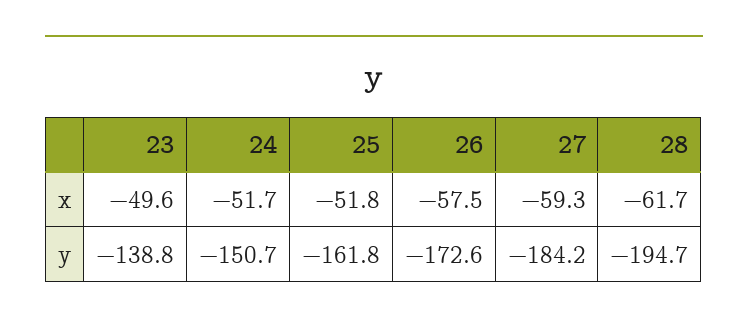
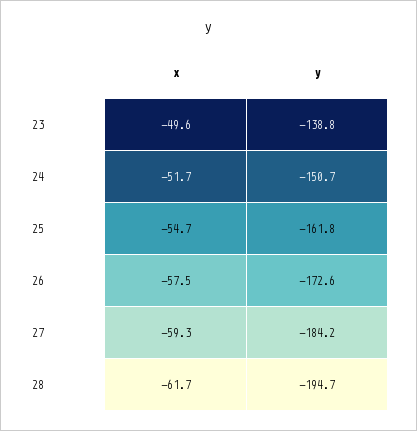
25, x: -51.8 -> -54.7

